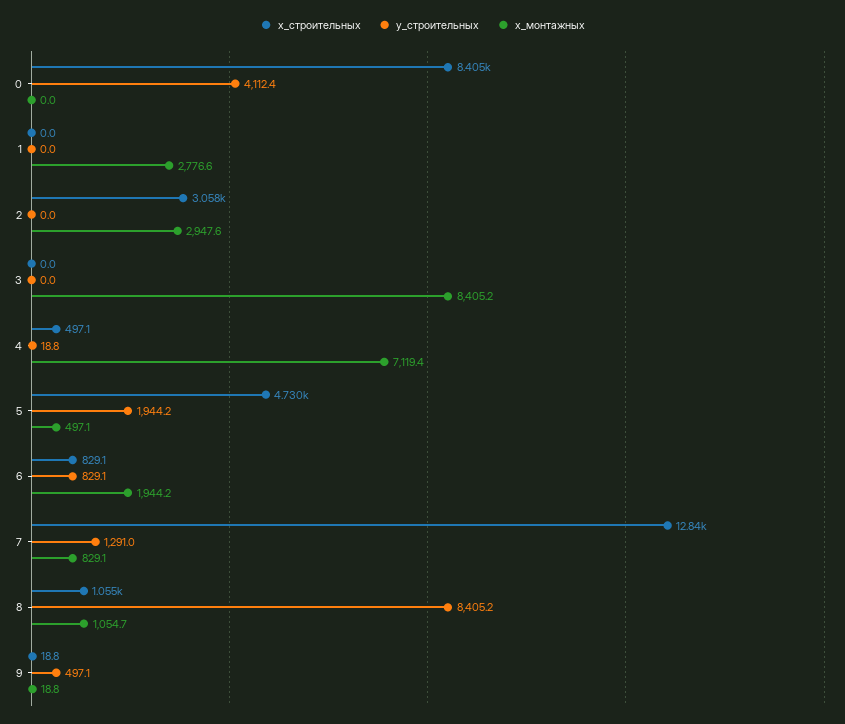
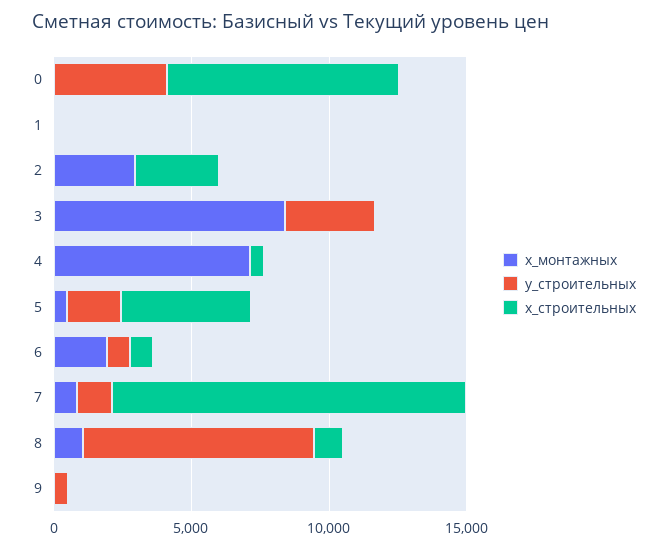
x_монтажных, 1: 2776.6 -> 0
y_строительных, 3: 0 -> 3000

